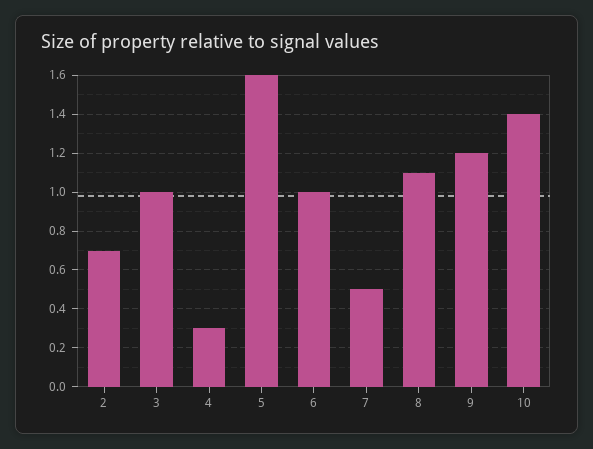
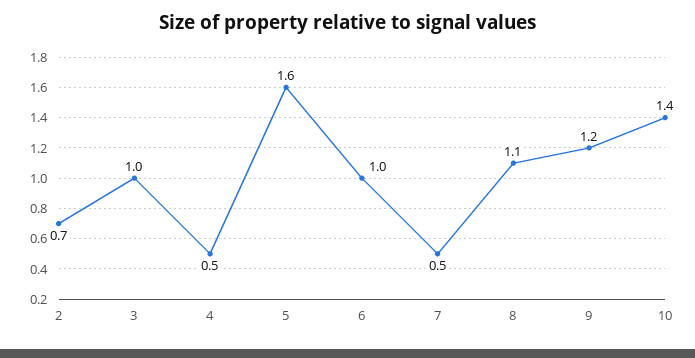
4: 0.3 -> 0.5

